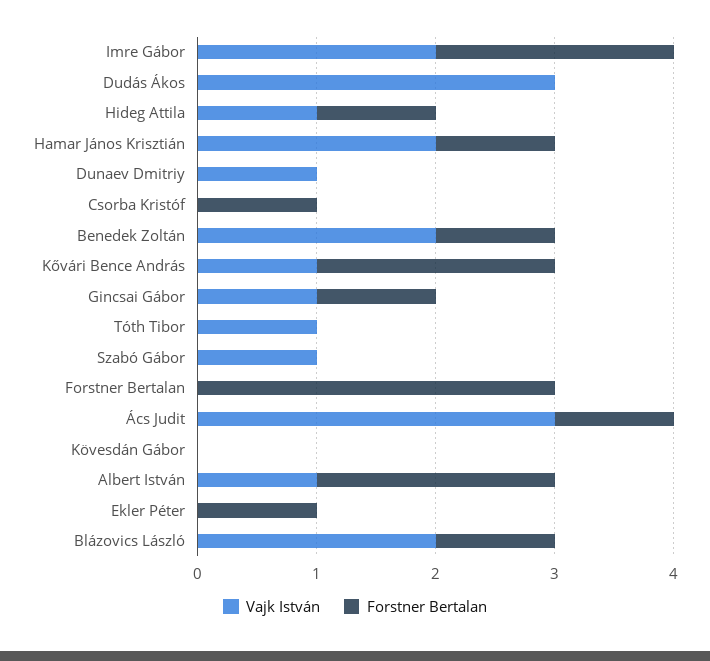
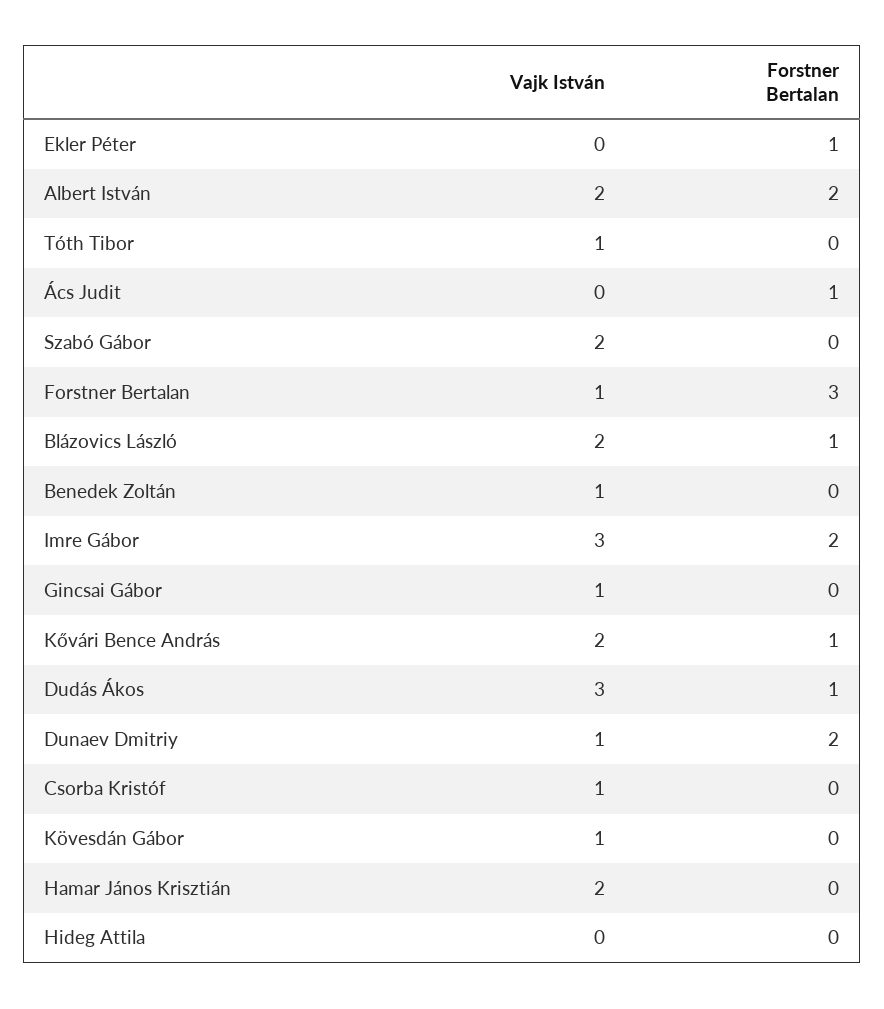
Vajk István, Imre Gábor: 2 -> 3
Forstner Bertalan, Dudás Ákos: 0 -> 1
Vajk István, Hideg Attila: 1 -> 0
Forstner Bertalan, Hideg Attila: 1 -> 0
Forstner Bertalan, Hamar János Krisztián: 1 -> 0
Forstner Bertalan, Dunaev Dmitriy: 0 -> 2
Vajk István, Csorba Kristóf: 0 -> 1
Forstner Bertalan, Csorba Kristóf: 1 -> 0
Vajk István, Benedek Zoltán: 2 -> 1
Forstner Bertalan, Benedek Zoltán: 1 -> 0
Vajk István, Kővári Bence András: 1 -> 2
Forstner Bertalan, Kővári Bence András: 2 -> 1
Forstner Bertalan, Gincsai Gábor: 1 -> 0
Vajk István, Szabó Gábor: 1 -> 2
Vajk István, Forstner Bertalan: 0 -> 1
Vajk István, Ács Judit: 3 -> 0
Vajk István, Kövesdán Gábor: 0 -> 1
Vajk István, Albert István: 1 -> 2

